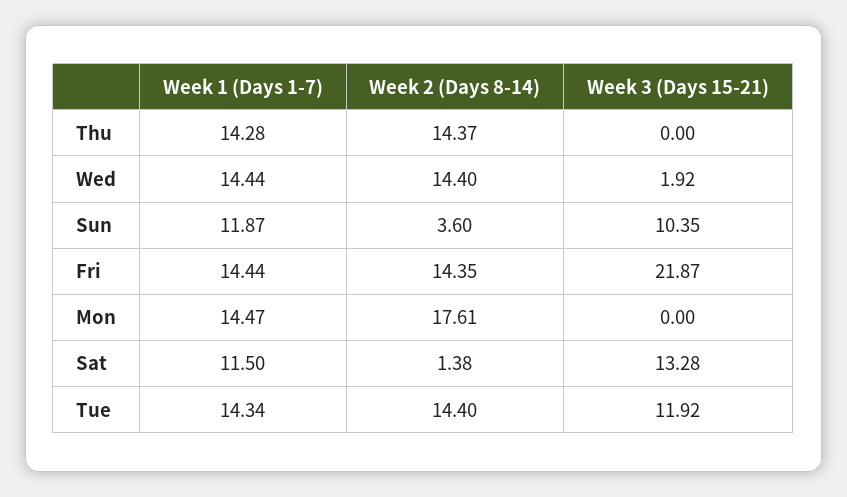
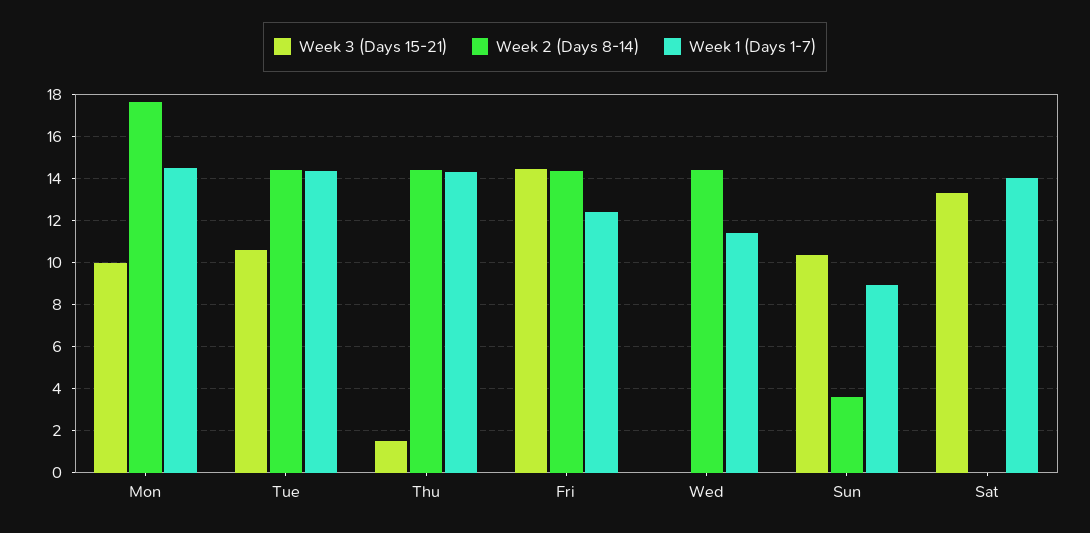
Week 3 (Days 15-21), Thu: 0 -> 1.5
Week 1 (Days 1-7), Wed: 14.44 -> 11.5
Week 3 (Days 15-21), Wed: 1.92 -> 0
Week 1 (Days 1-7), Sun: 11.87 -> 9
Week 1 (Days 1-7), Fri: 14.44 -> 12.5
Week 3 (Days 15-21), Fri: 21.87 -> 14.5
Week 3 (Days 15-21), Mon: 0 -> 10
Week 1 (Days 1-7), Sat: 11.5 -> 14
Week 2 (Days 8-14), Sat: 1.38 -> 0
Week 3 (Days 15-21), Tue: 11.92 -> 10.5

